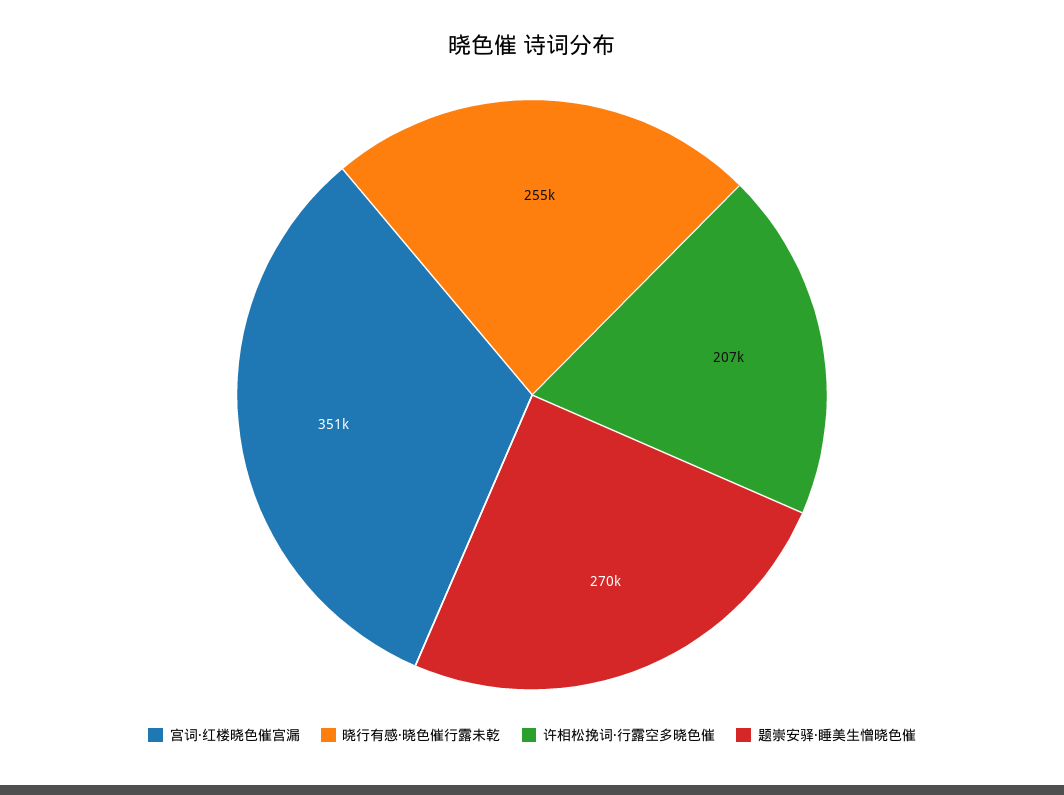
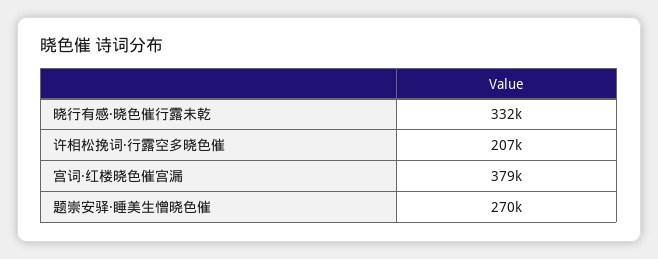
宫词·红楼晓色催宫漏: 351000 -> 379000
晓行有感·晓色催行露未乾: 255000 -> 332000

